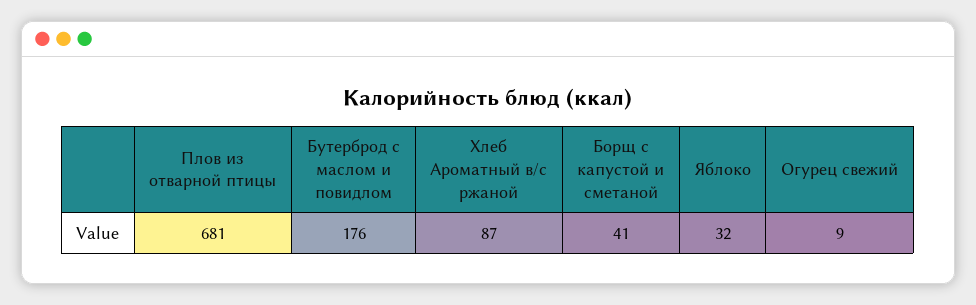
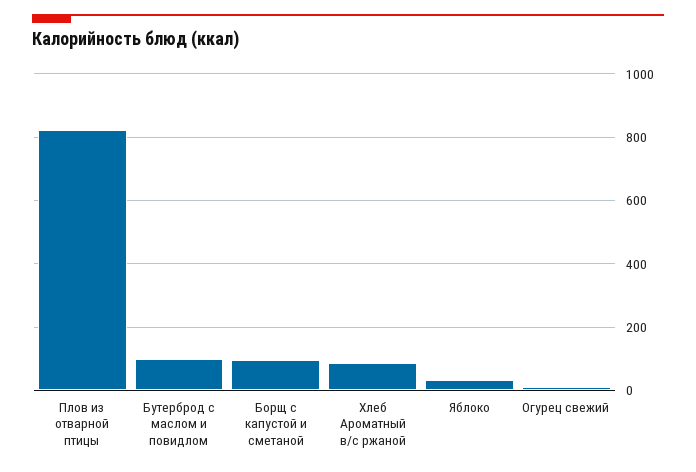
Плов из отварной птицы: 681 -> 820
Бутерброд с маслом и повидлом: 176 -> 100
Борщ с капустой и сметаной: 41 -> 100

